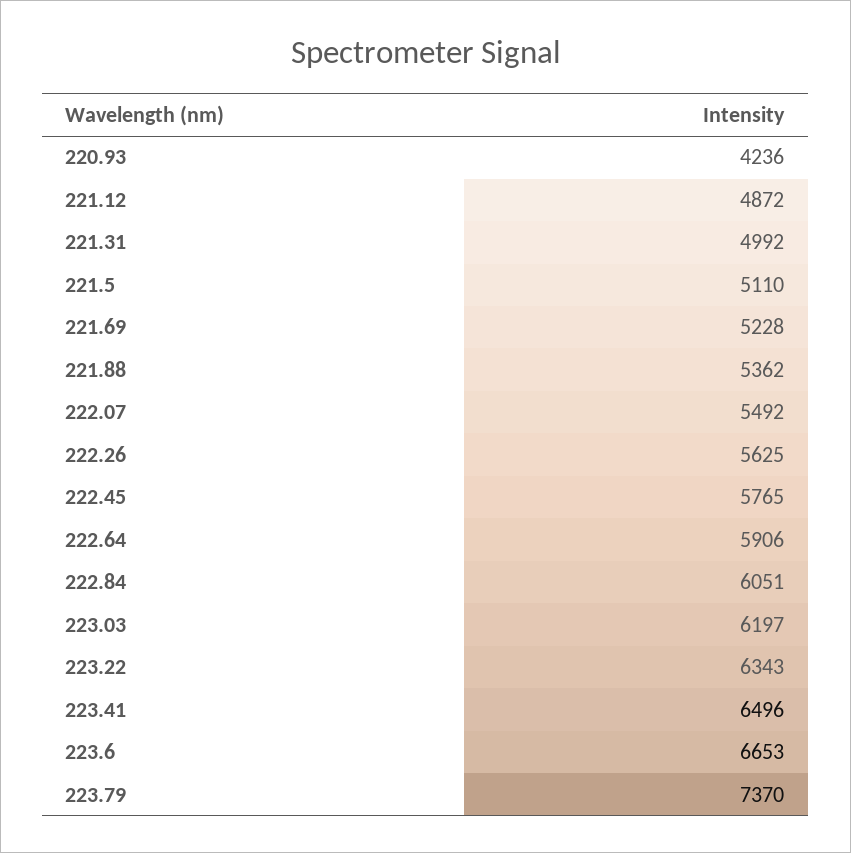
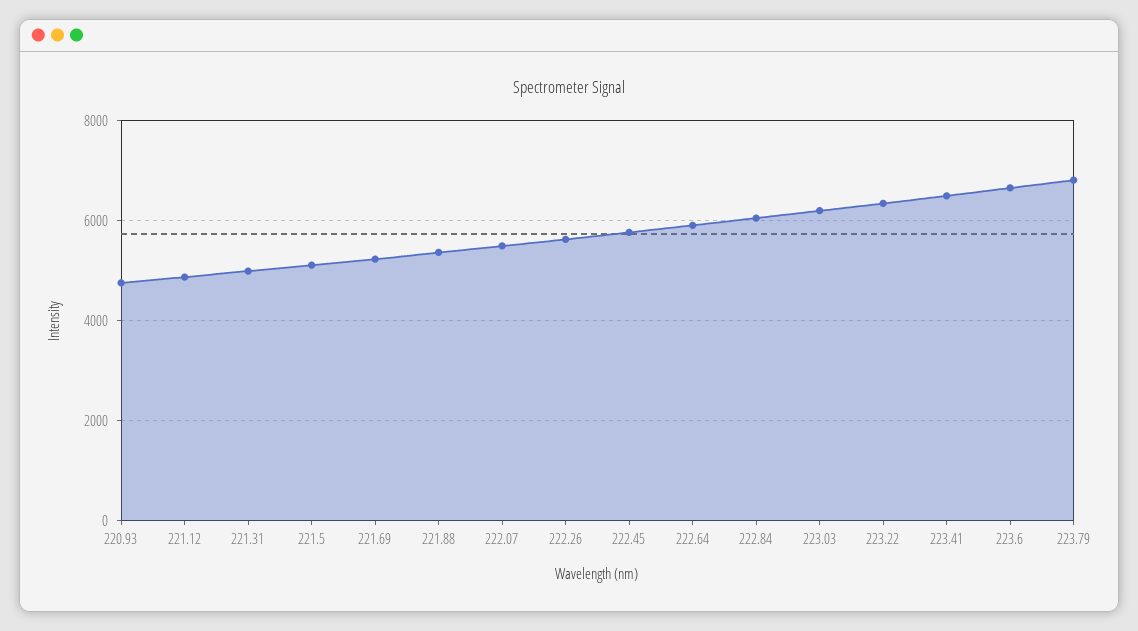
220.93: 4236 -> 4800
223.79: 7370 -> 6800

